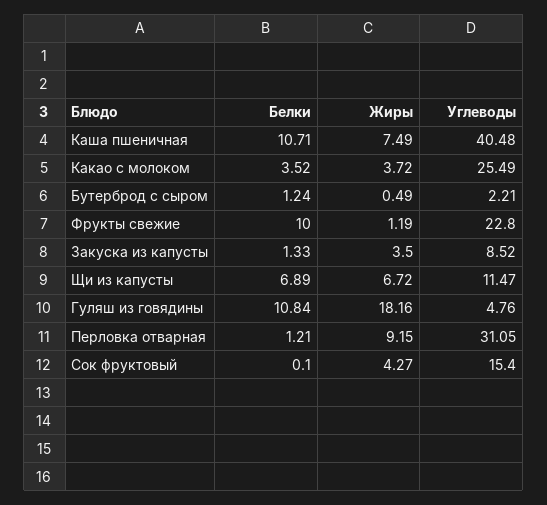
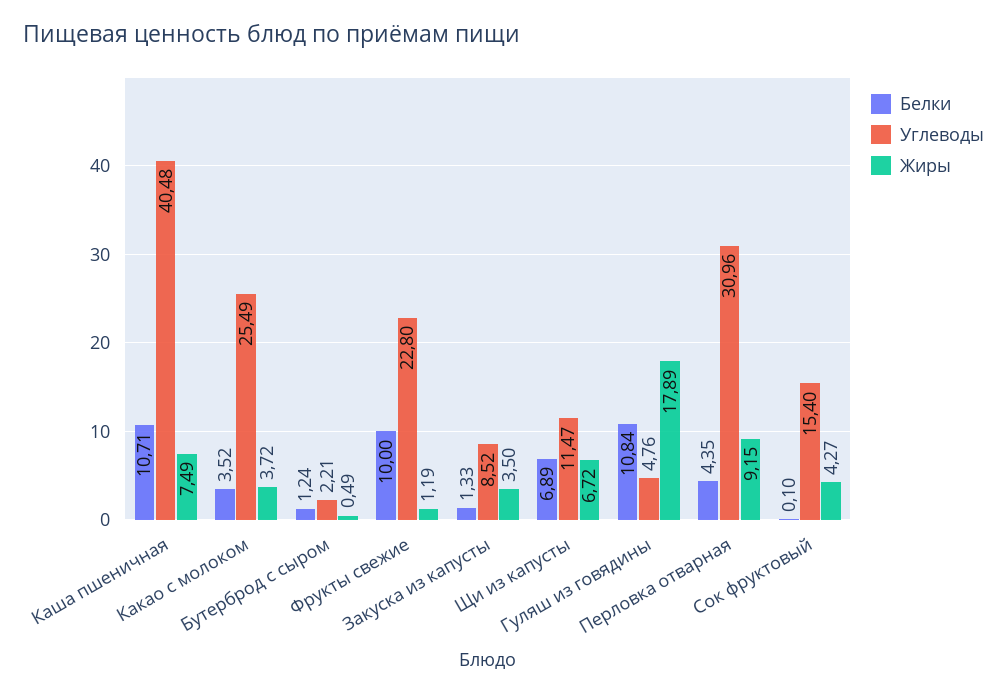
Жиры, Гуляш из говядины: 18.16 -> 17.89
Белки, Перловка отварная: 1.21 -> 4.35
Углеводы, Перловка отварная: 31.05 -> 30.96

